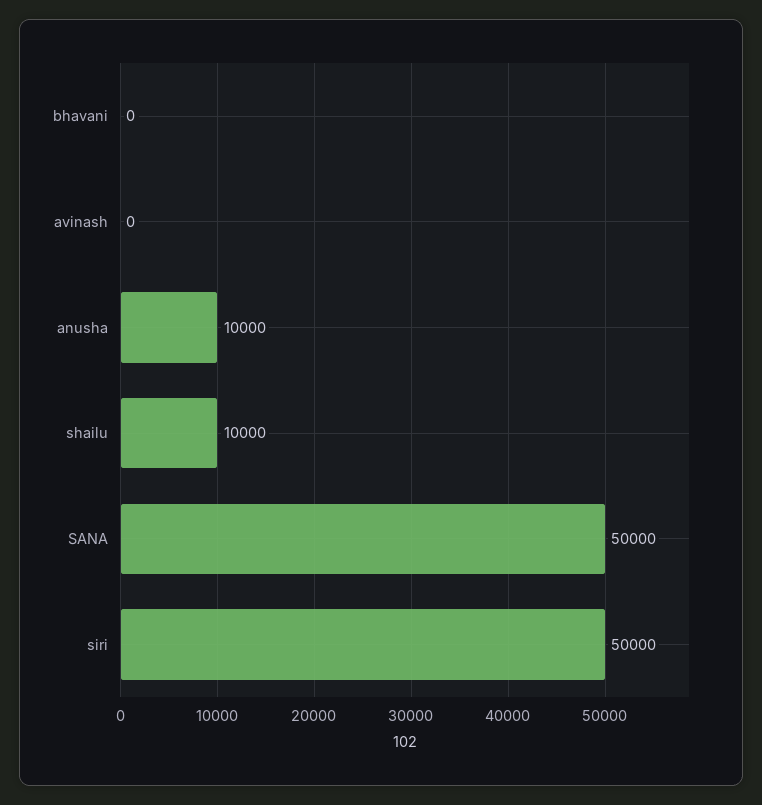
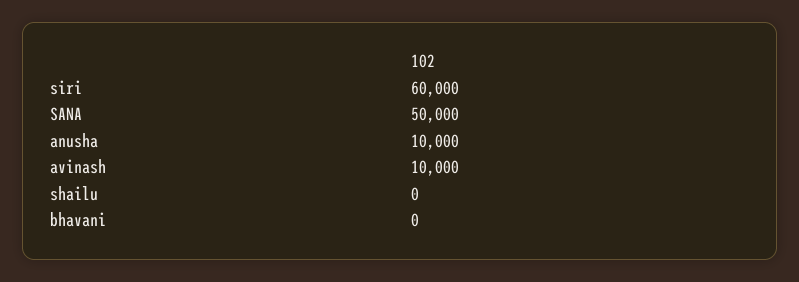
avinash: 0 -> 10000
shailu: 10000 -> 0
siri: 50000 -> 60000

